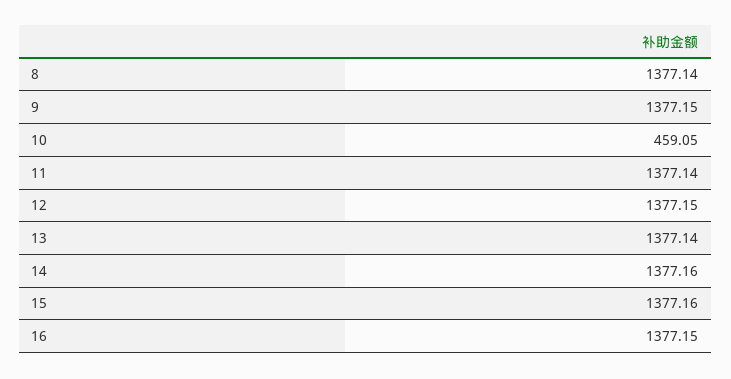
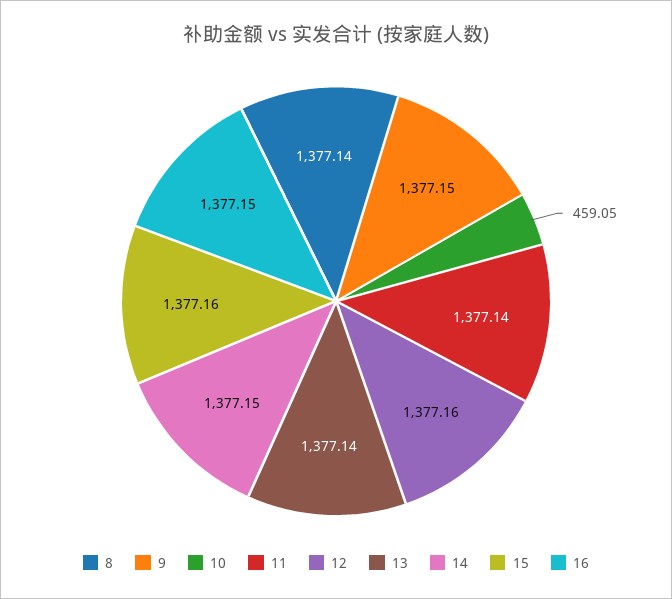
12: 1377.15 -> 1377.16
14: 1377.16 -> 1377.15

